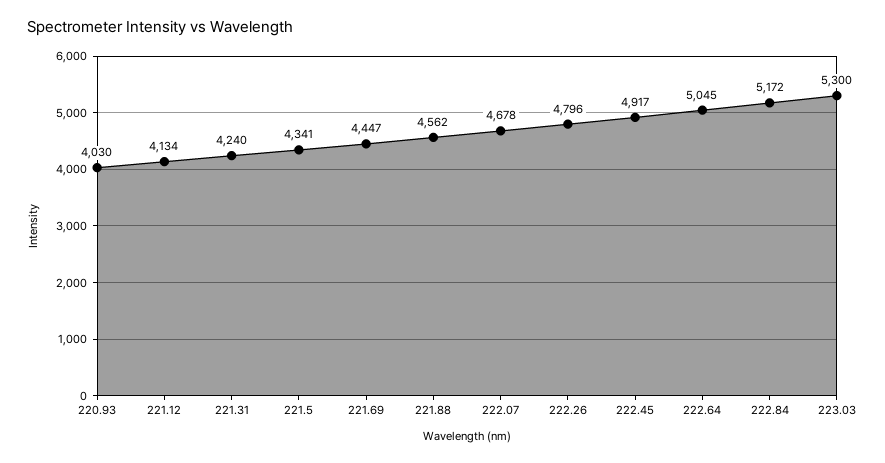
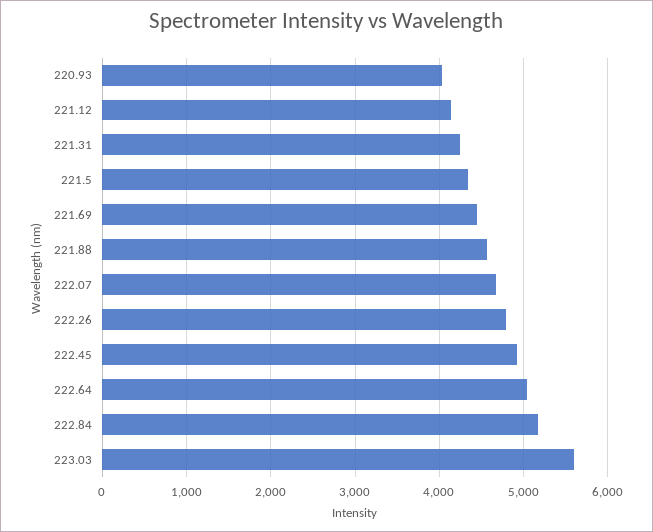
223.03: 5300 -> 5600

